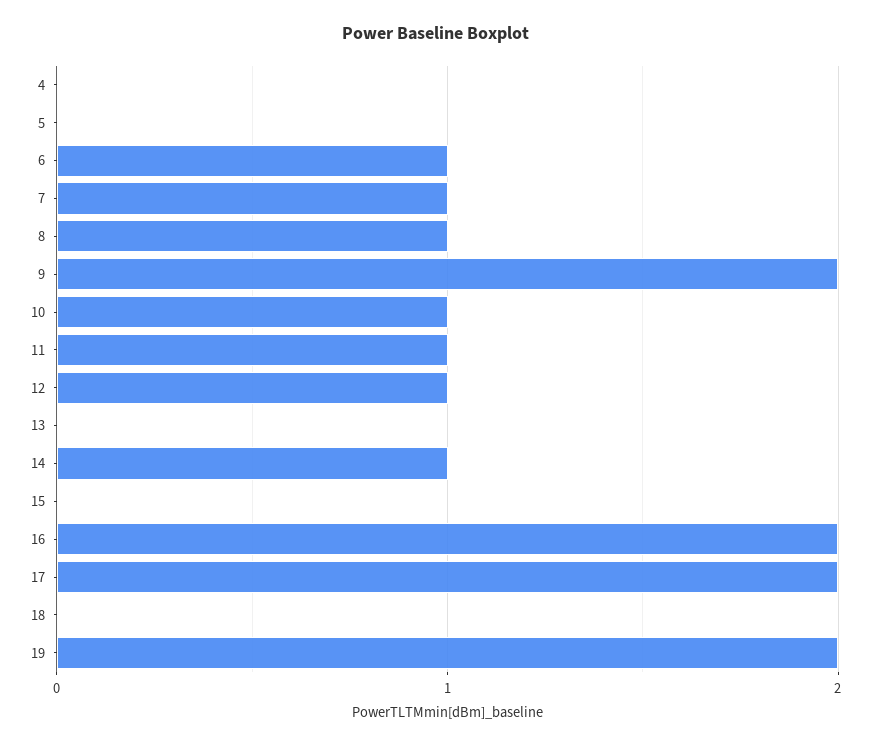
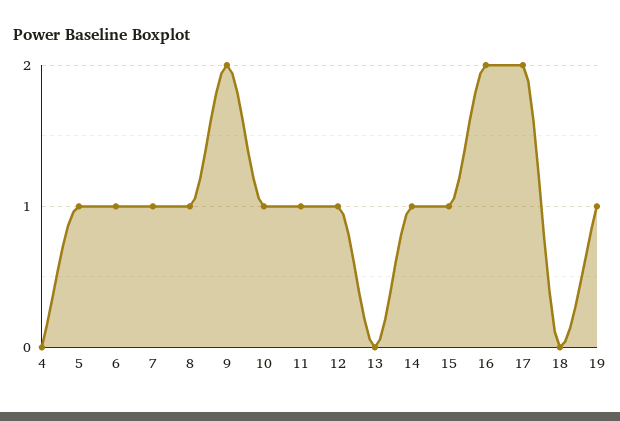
5: 0 -> 1
15: 0 -> 1
19: 2 -> 1

